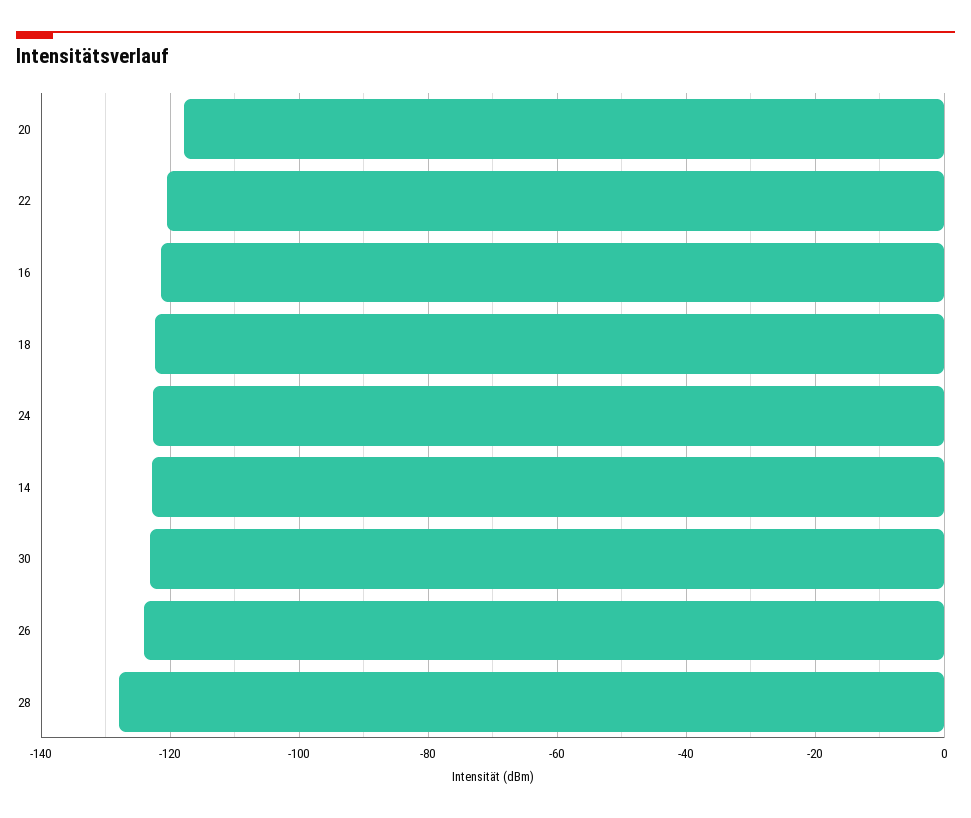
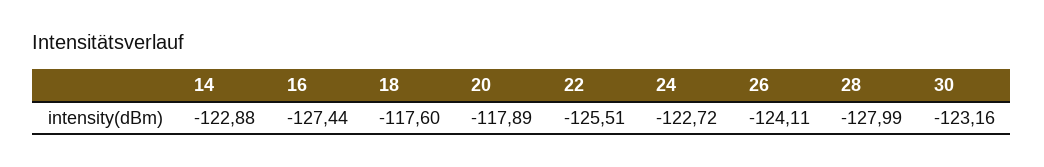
22: -120 -> -125.51
16: -122 -> -127.44
18: -122 -> -117.6

